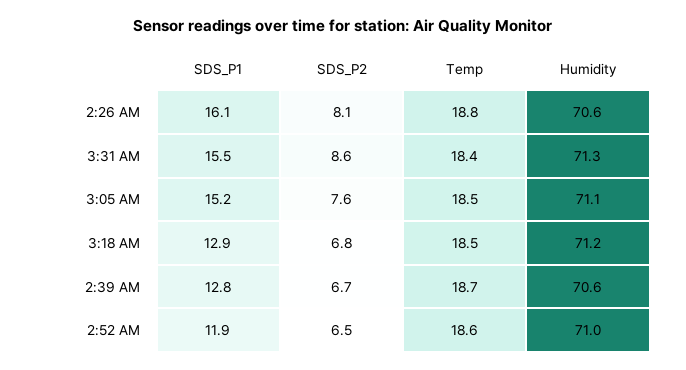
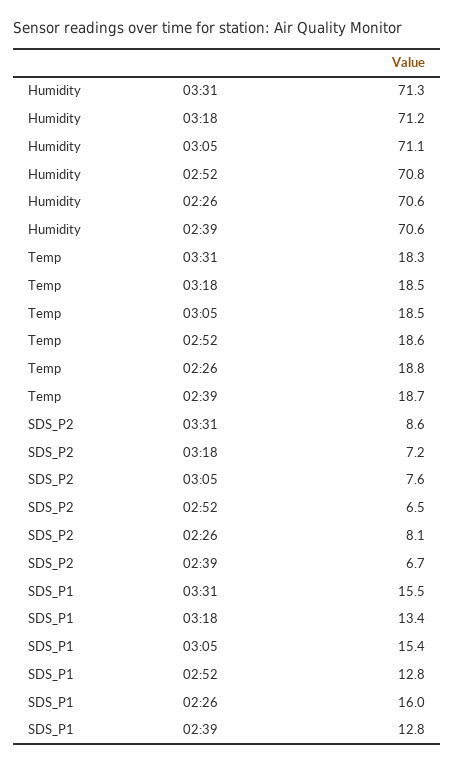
SDS_P1, 2:26 AM: 16.1 -> 16
Temp, 3:31 AM: 18.4 -> 18.3
SDS_P1, 3:05 AM: 15.2 -> 15.4
SDS_P1, 3:18 AM: 12.9 -> 13.4
SDS_P2, 3:18 AM: 6.8 -> 7.2
SDS_P1, 2:52 AM: 11.9 -> 12.8
Humidity, 2:52 AM: 71 -> 70.8

